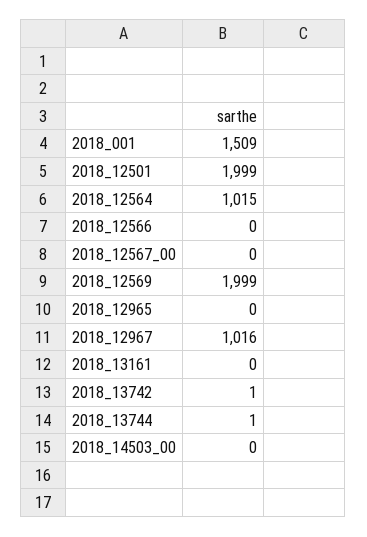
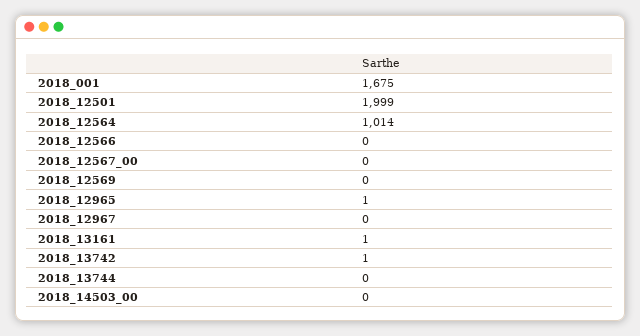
2018_001: 1509 -> 1675
2018_12564: 1015 -> 1014
2018_12569: 1999 -> 0
2018_12965: 0 -> 1
2018_12967: 1016 -> 0
2018_13161: 0 -> 1
2018_13744: 1 -> 0

